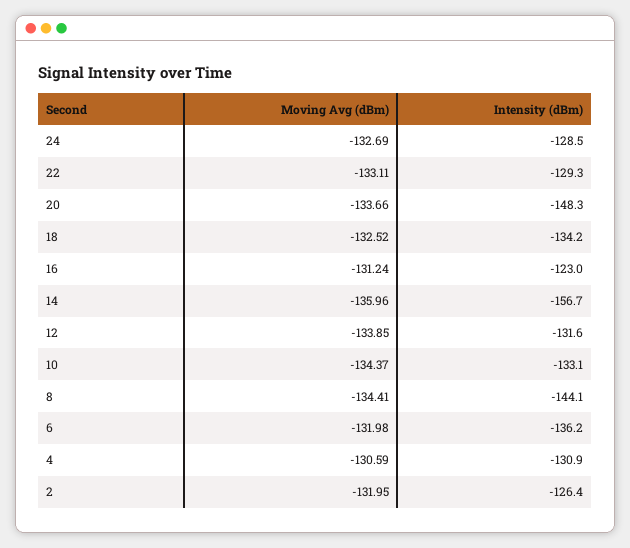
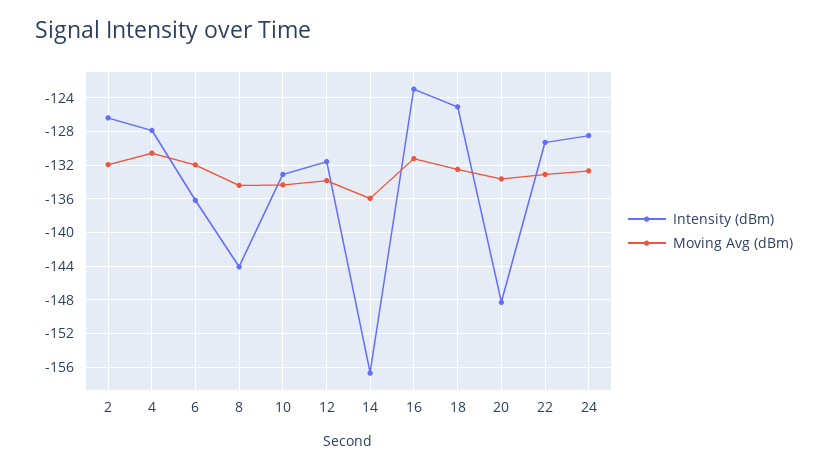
Intensity (dBm), 18: -134.2 -> -125
Intensity (dBm), 4: -130.9 -> -128

